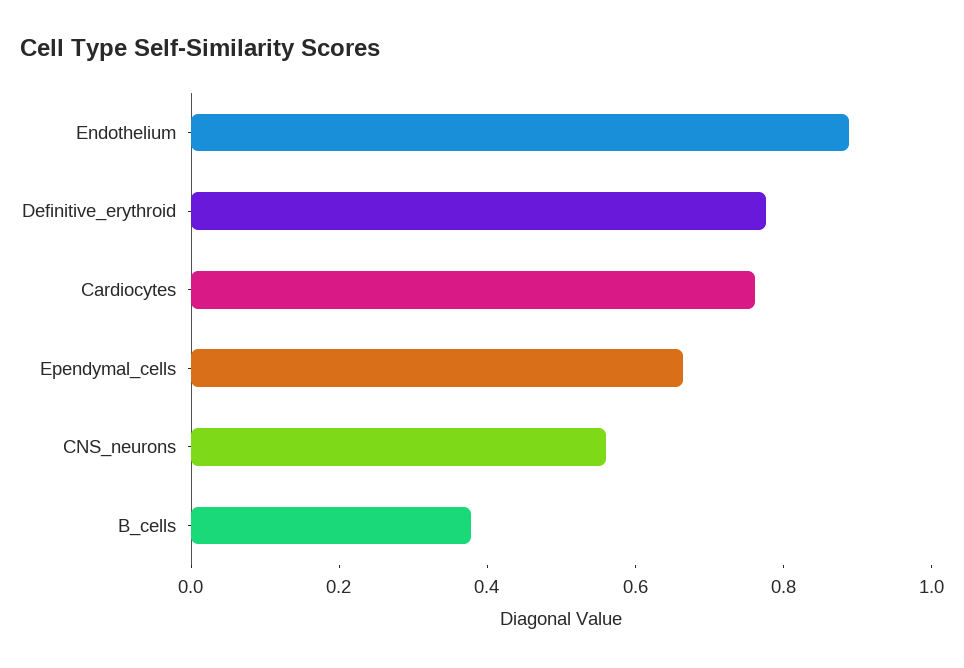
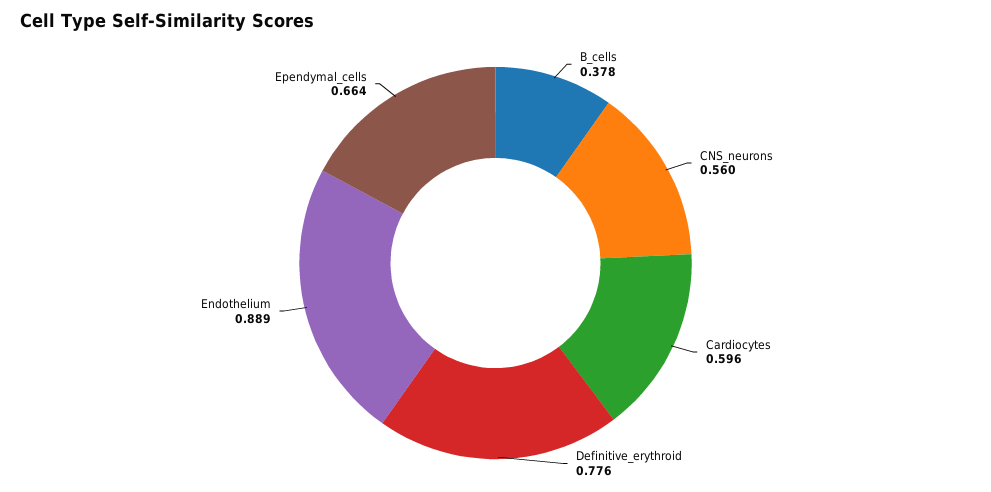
Cardiocytes: 0.75 -> 0.596

